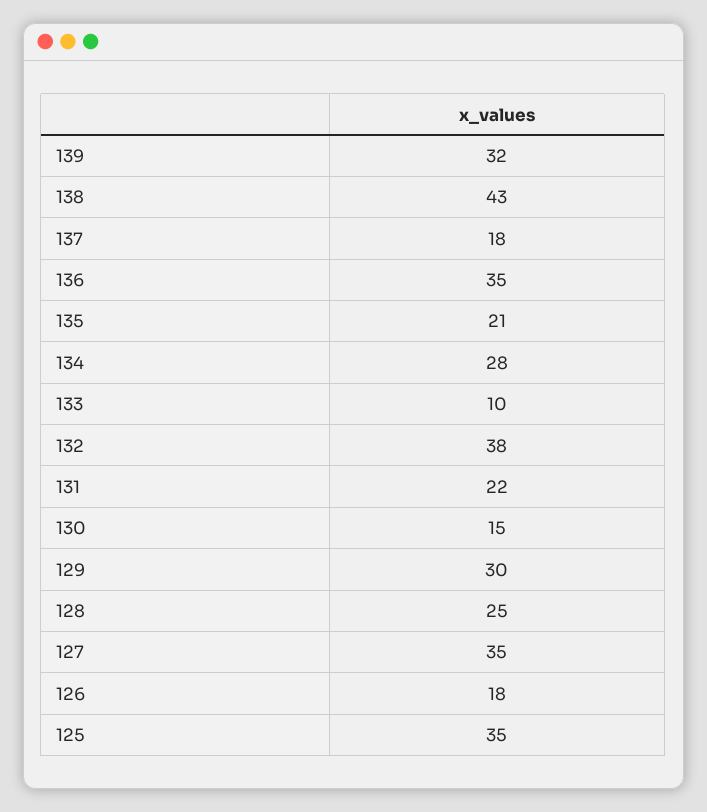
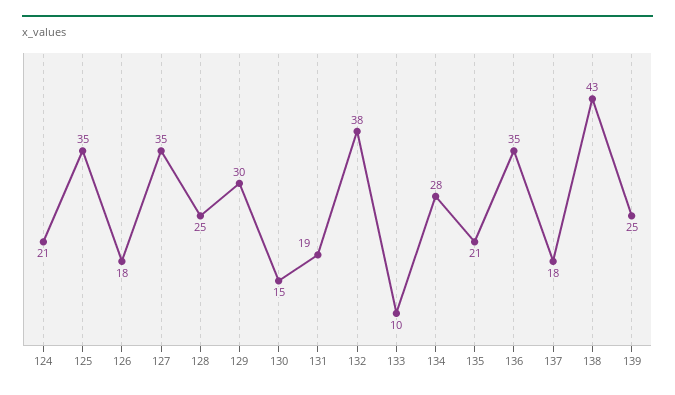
139: 32 -> 25
131: 22 -> 19
124: none -> 21

